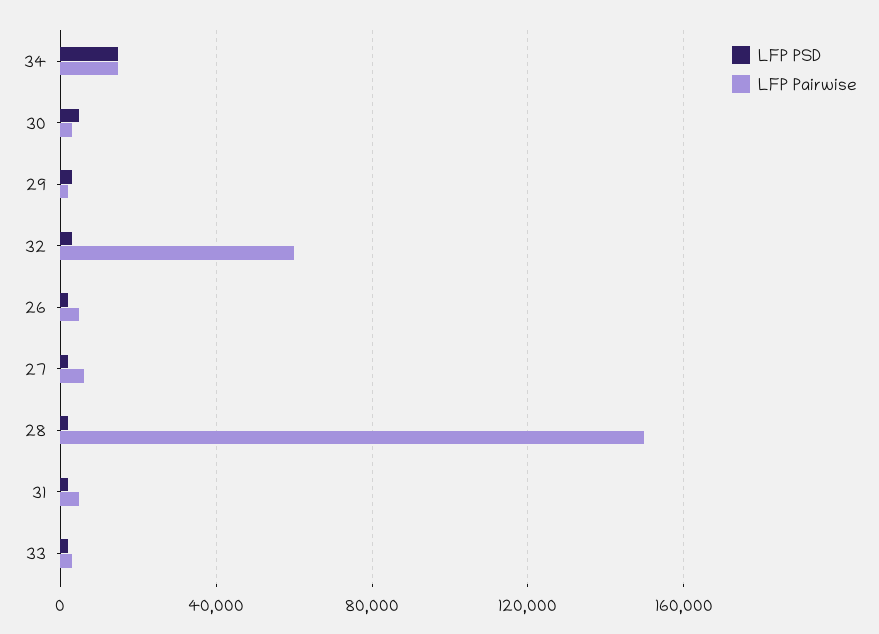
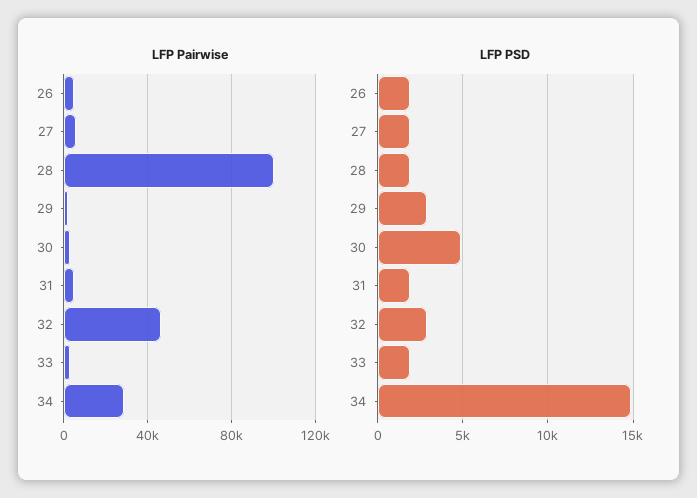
LFP Pairwise, 34: 15000 -> 30000
LFP Pairwise, 32: 60000 -> 45000
LFP Pairwise, 28: 150000 -> 100000

